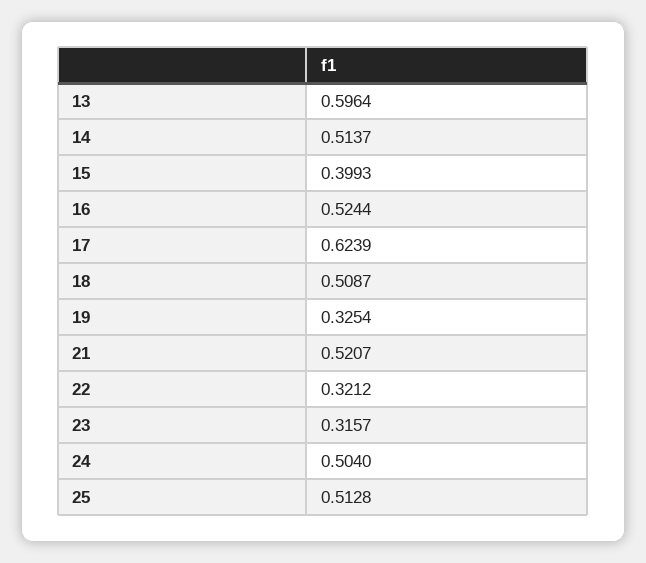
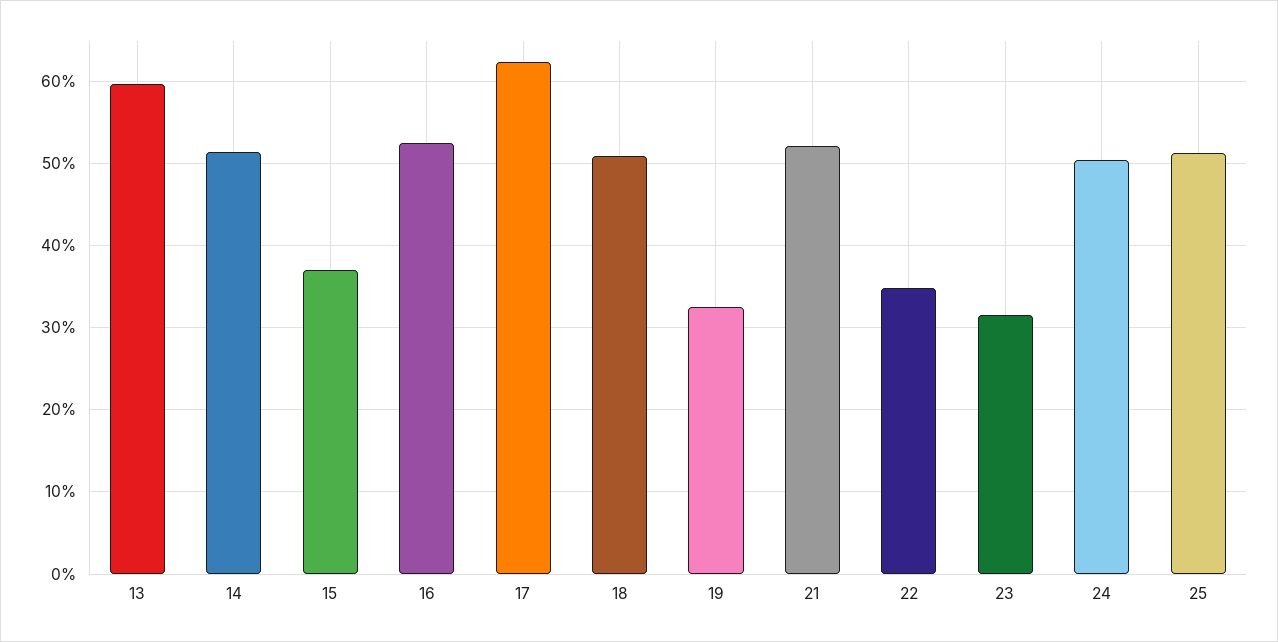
15: 0.3993 -> 0.37
22: 0.3212 -> 0.35

